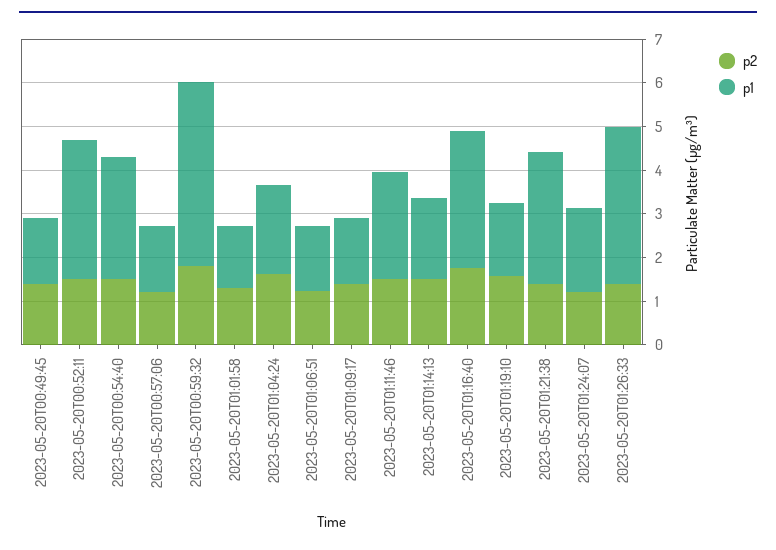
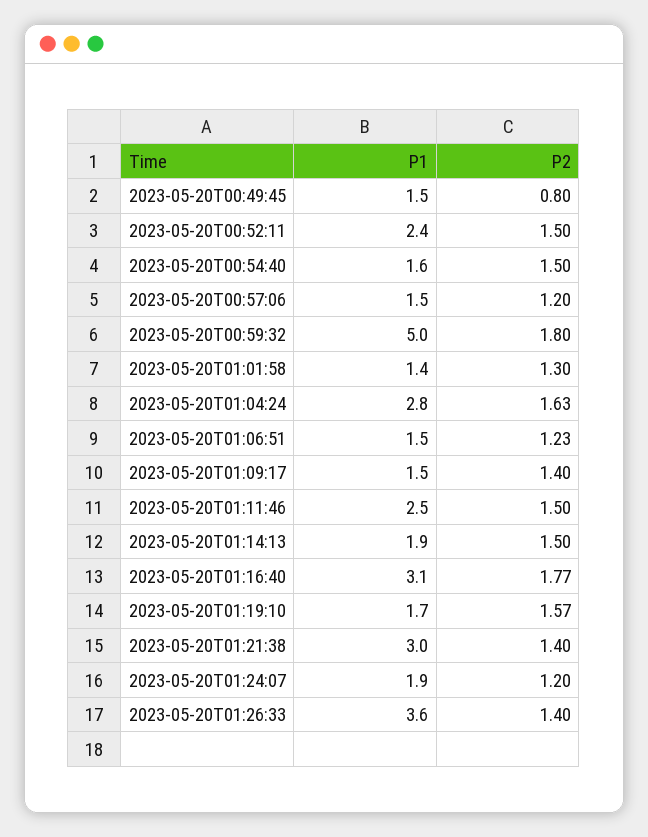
p2, 2023-05-20T00:49:45: 1.4 -> 0.8
p1, 2023-05-20T00:52:11: 3.2 -> 2.4
p1, 2023-05-20T00:54:40: 2.8 -> 1.6
p1, 2023-05-20T00:59:32: 4.2 -> 5
p1, 2023-05-20T01:04:24: 2 -> 2.8

